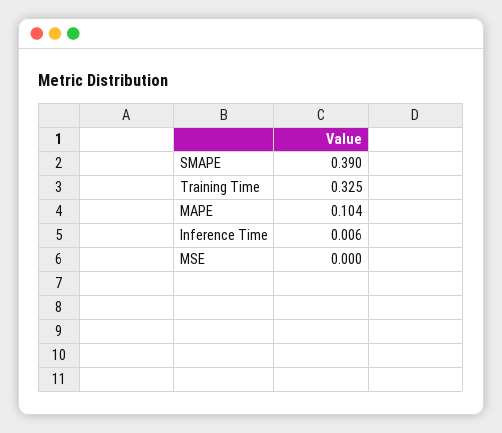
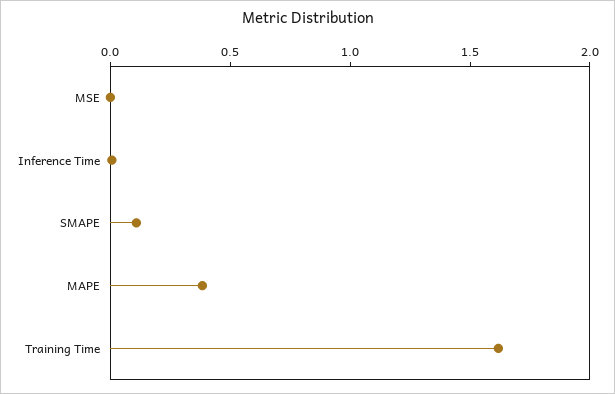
SMAPE: 0.39 -> 0.1
Training Time: 0.325 -> 1.6
MAPE: 0.104 -> 0.4

